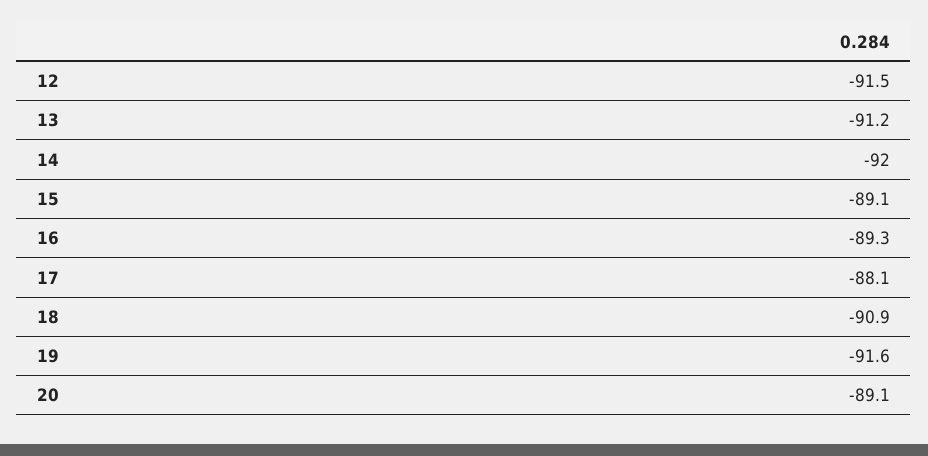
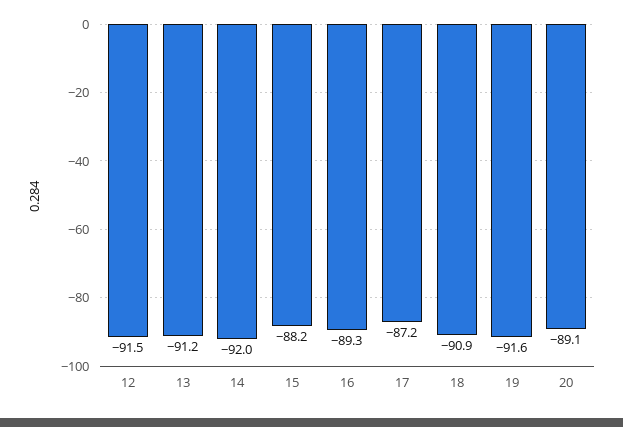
15: -89.1 -> -88.2
17: -88.1 -> -87.2

